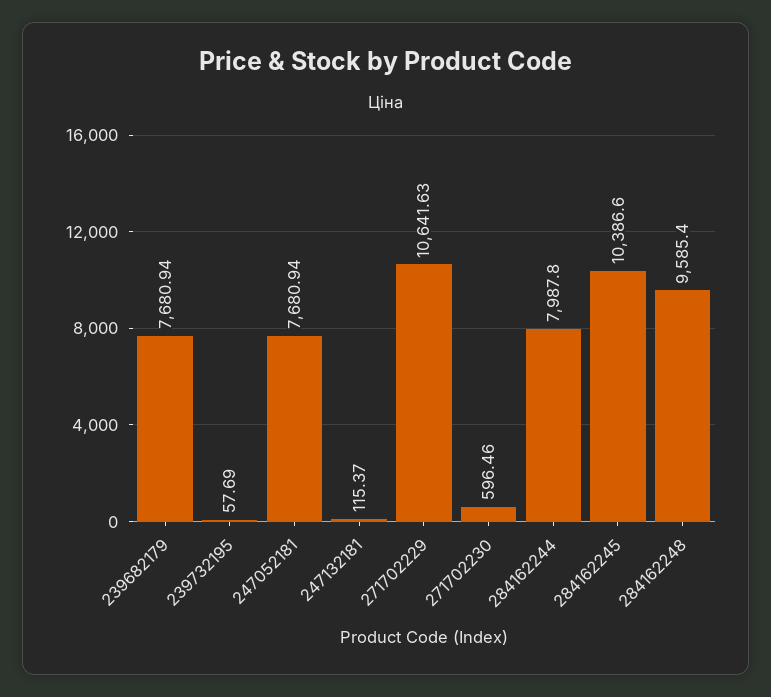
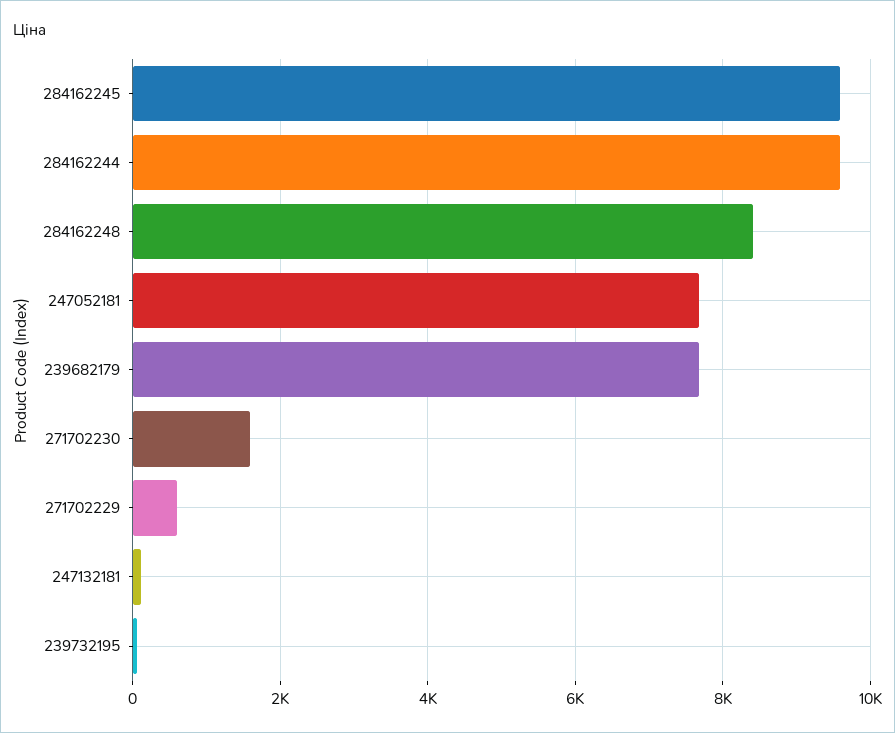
271702229: 10641.63 -> 600
271702230: 596.46 -> 1600
284162244: 7987.8 -> 9600
284162245: 10386.6 -> 9600
284162248: 9585.4 -> 8400

